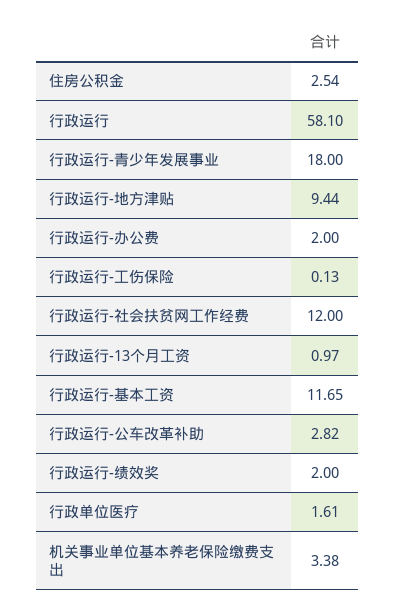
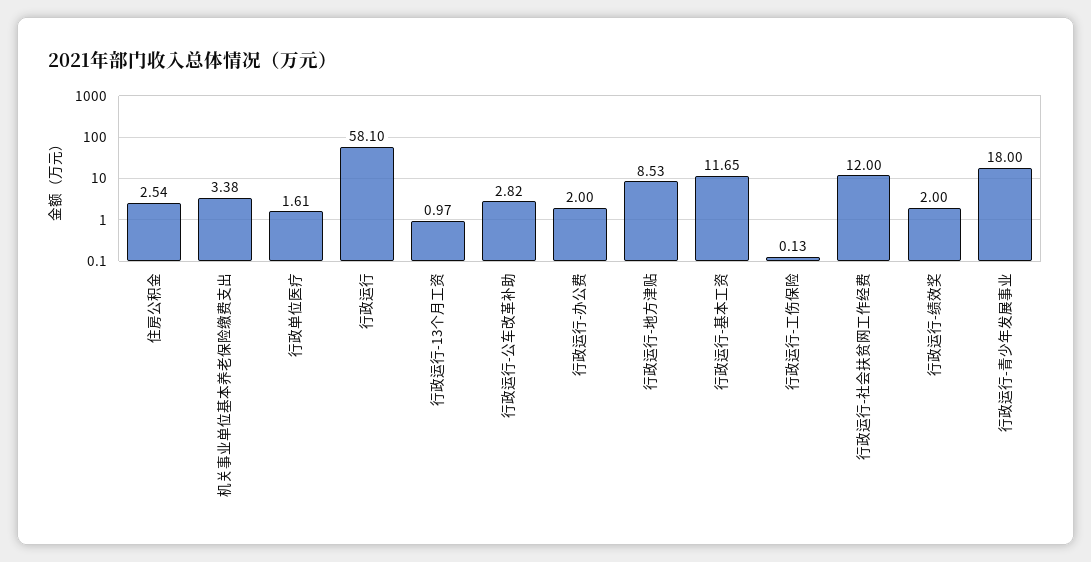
行政运行-地方津贴: 9.44 -> 8.53

